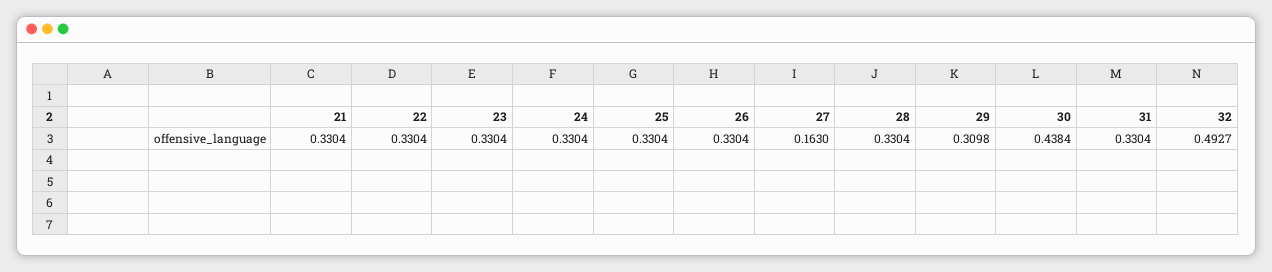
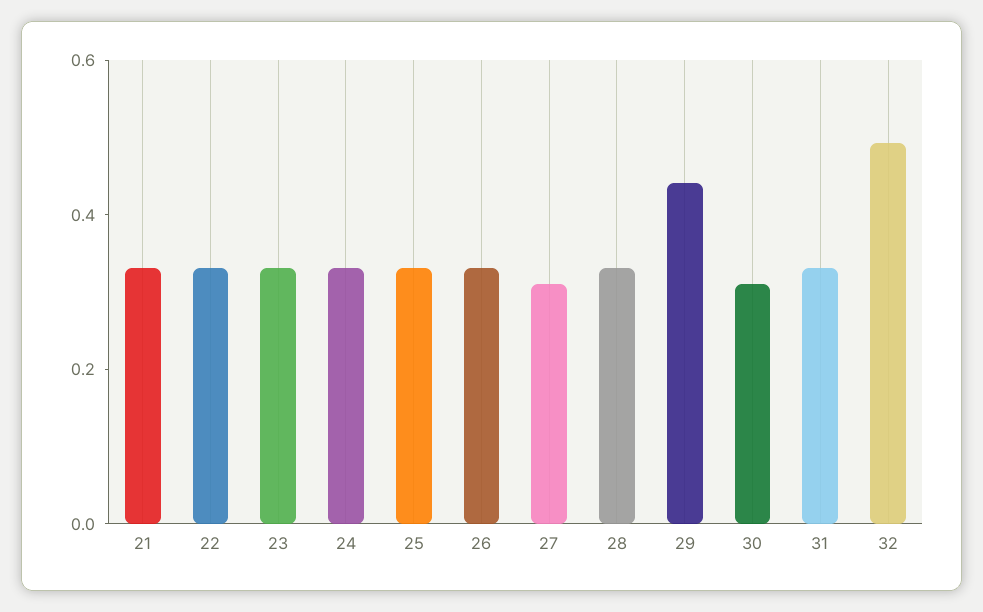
27: 0.163 -> 0.3
29: 0.3098 -> 0.45
30: 0.4384 -> 0.3

